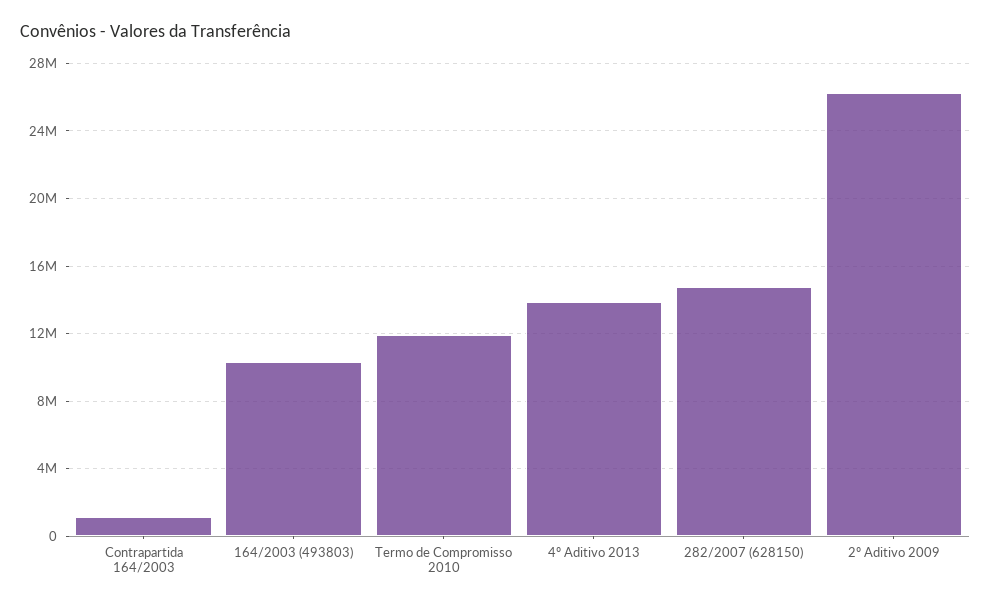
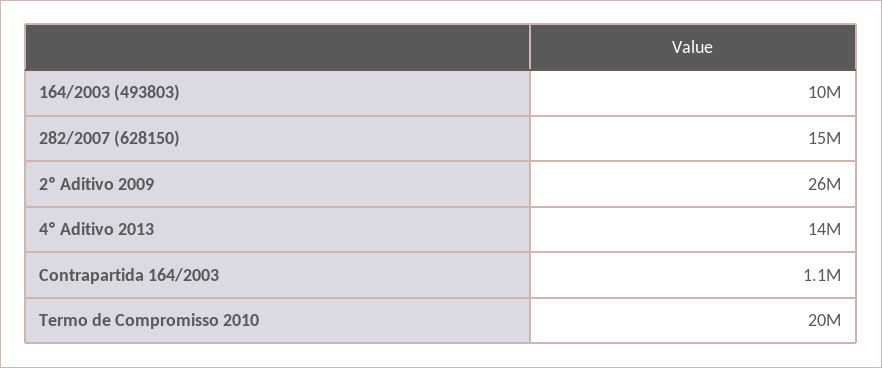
Termo de Compromisso 2010: 12000000 -> 20000000

